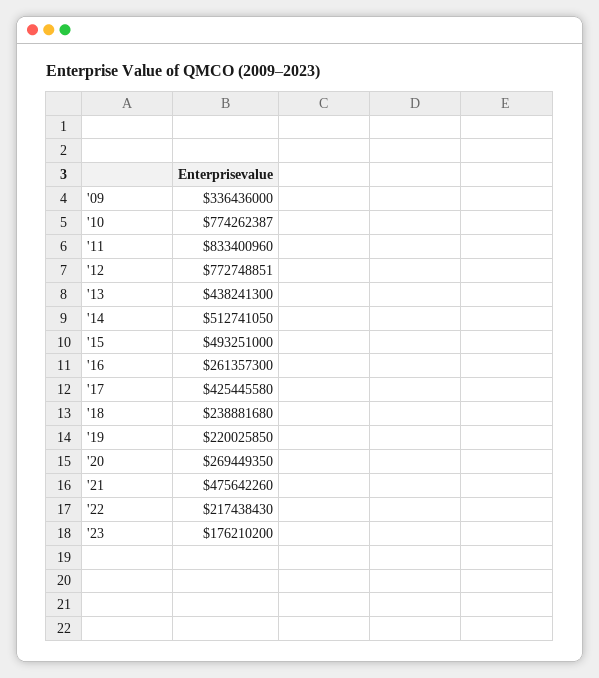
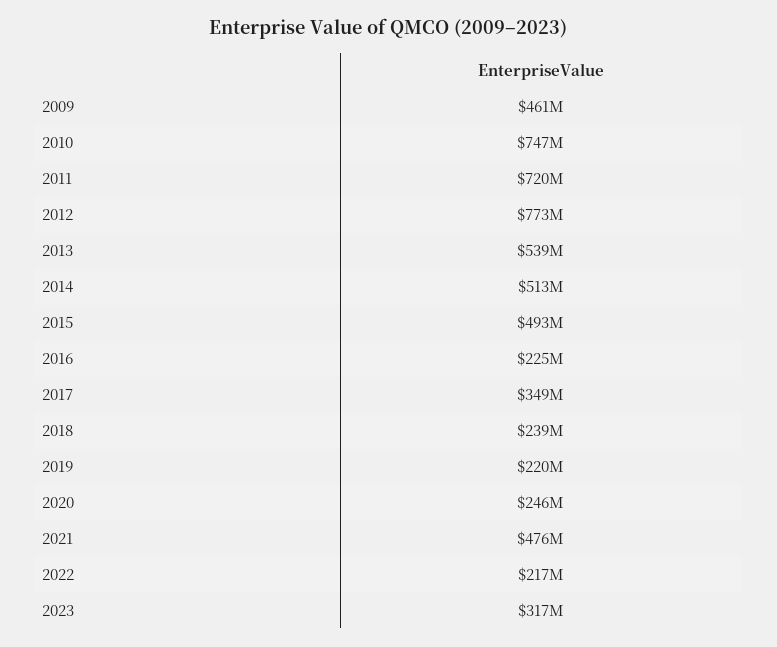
'09: 336436000 -> 461000000
'10: 774262387 -> 747000000
'11: 833400960 -> 720000000
'13: 438241300 -> 539000000
'16: 261357300 -> 225000000
'17: 425445580 -> 349000000
'20: 269449350 -> 246000000
'23: 176210200 -> 317000000

